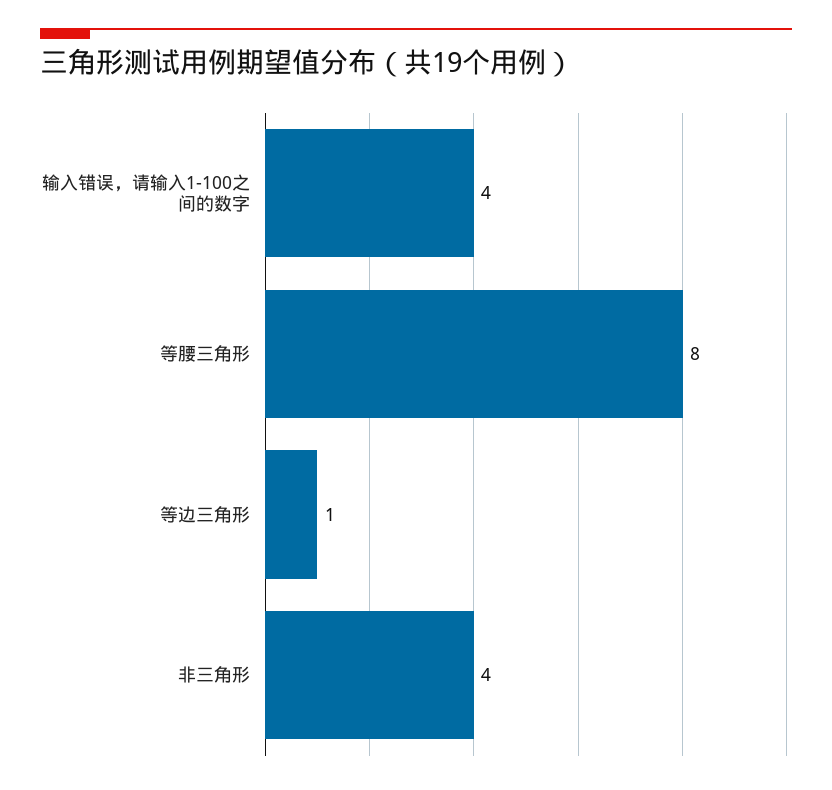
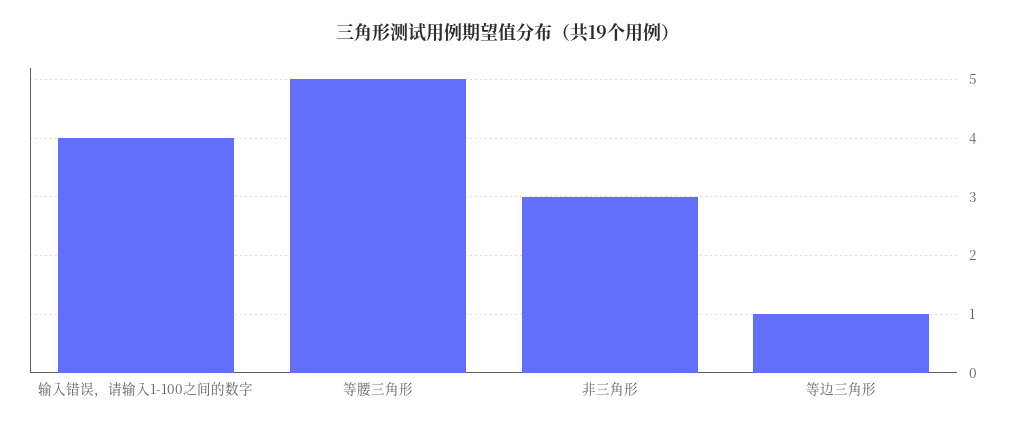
等腰三角形: 8 -> 5
非三角形: 4 -> 3

